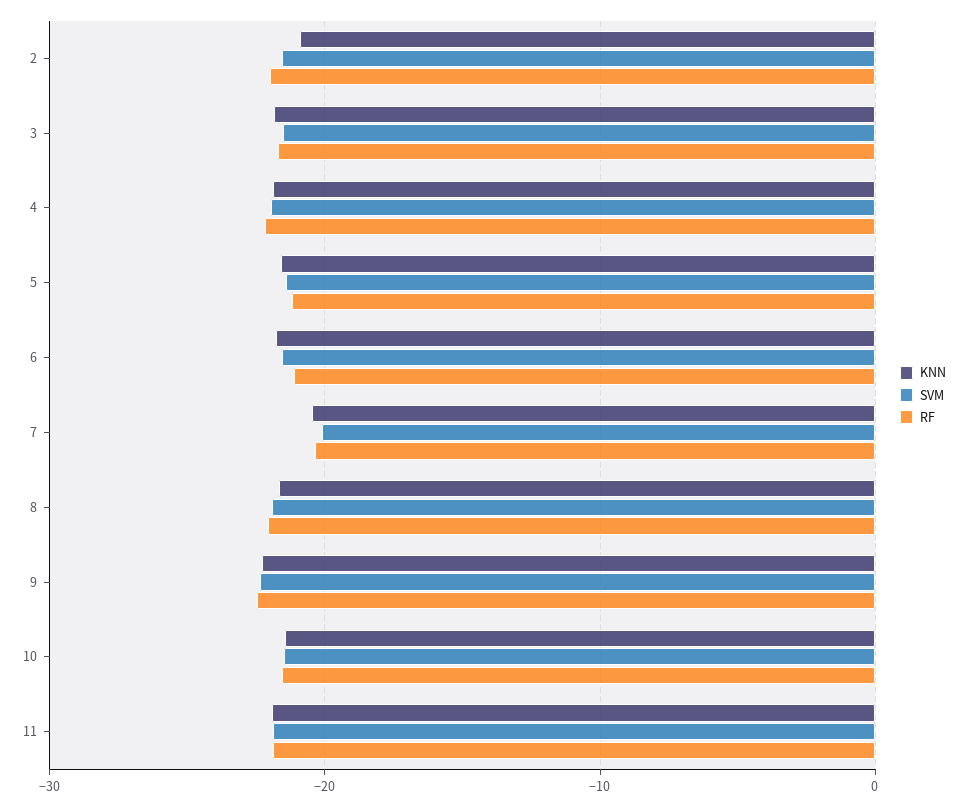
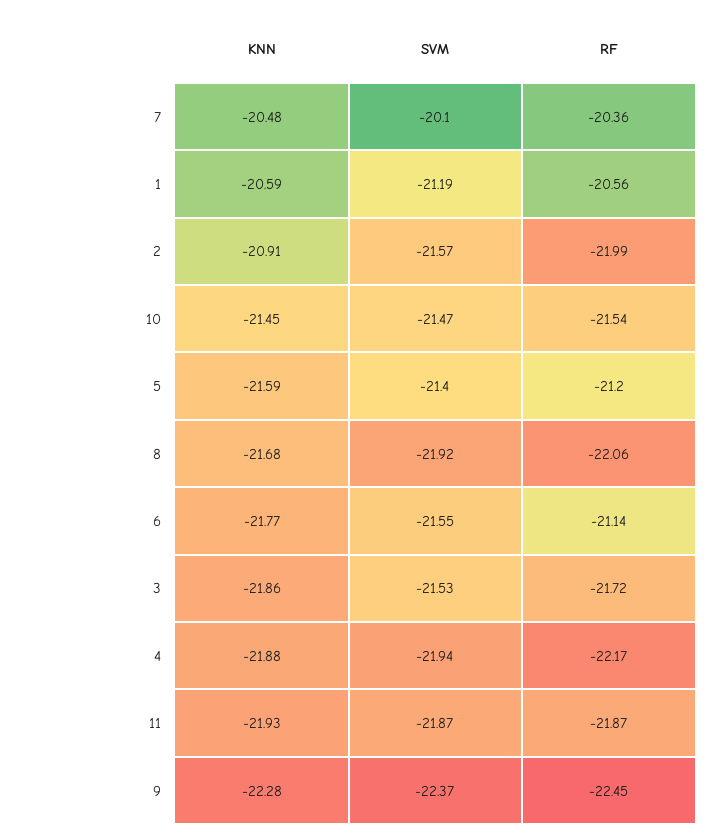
KNN, 1: none -> -20.59
SVM, 1: none -> -21.19
RF, 1: none -> -20.56

